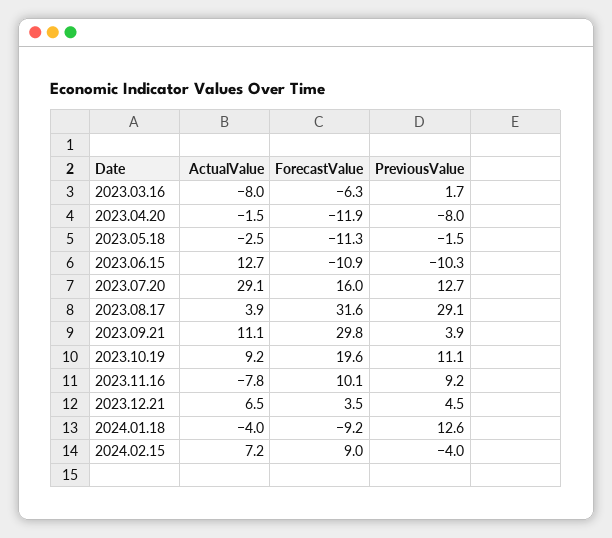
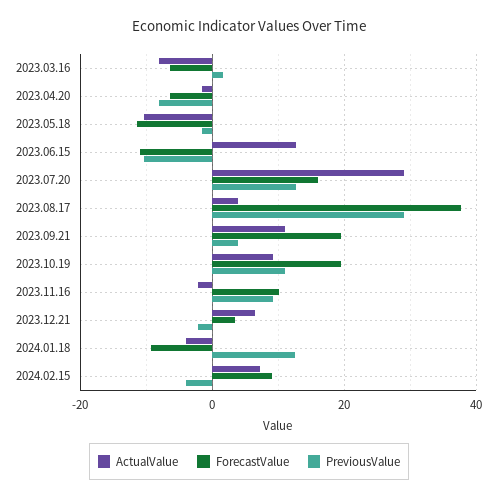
ForecastValue, 2023.04.20: -11.9 -> -6
ActualValue, 2023.05.18: -2.5 -> -10
ForecastValue, 2023.08.17: 31.6 -> 38
ForecastValue, 2023.09.21: 29.8 -> 20
ActualValue, 2023.11.16: -7.8 -> -2
PreviousValue, 2023.12.21: 4.5 -> -2

